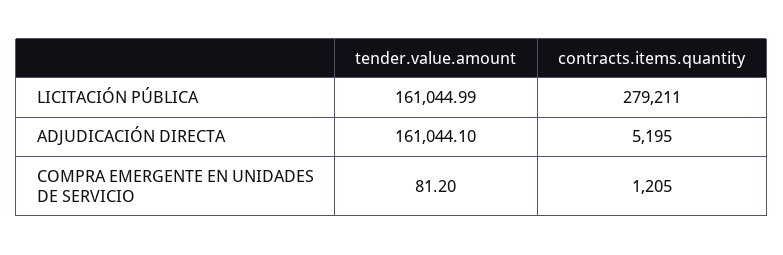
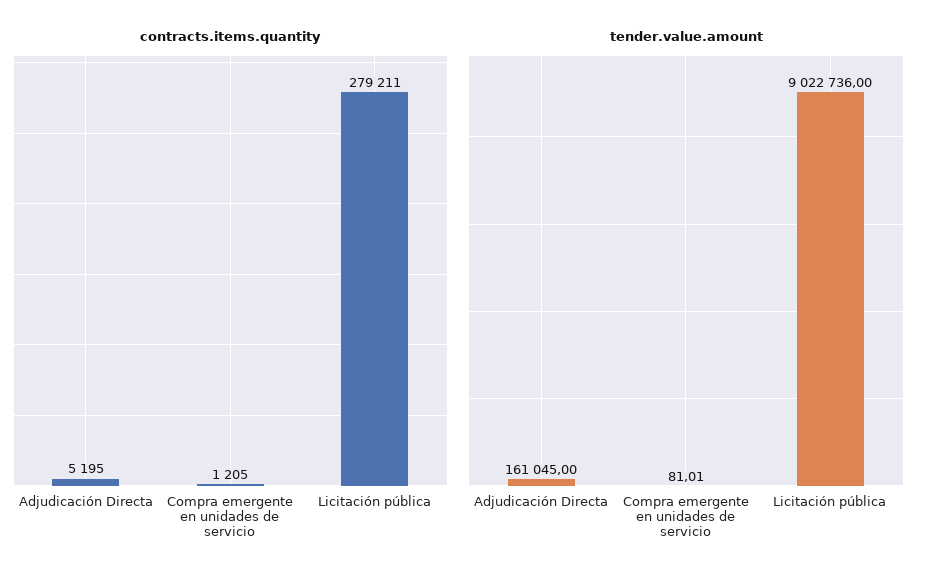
tender.value.amount, LICITACIÓN PÚBLICA: 161044.99 -> 9022736
tender.value.amount, ADJUDICACIÓN DIRECTA: 161044.1 -> 161045
tender.value.amount, COMPRA EMERGENTE EN UNIDADES DE SERVICIO: 81.2 -> 81.01

